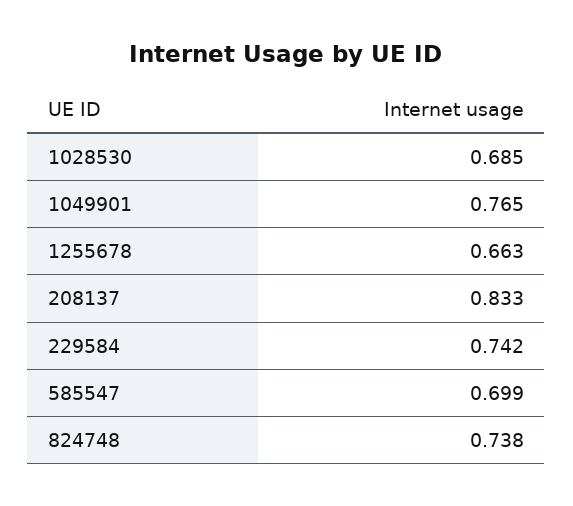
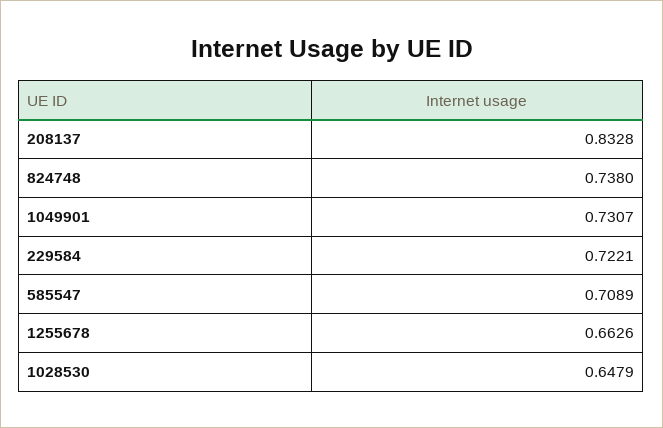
1028530: 0.685 -> 0.6479
1049901: 0.765 -> 0.7307
229584: 0.742 -> 0.7221
585547: 0.699 -> 0.7089

